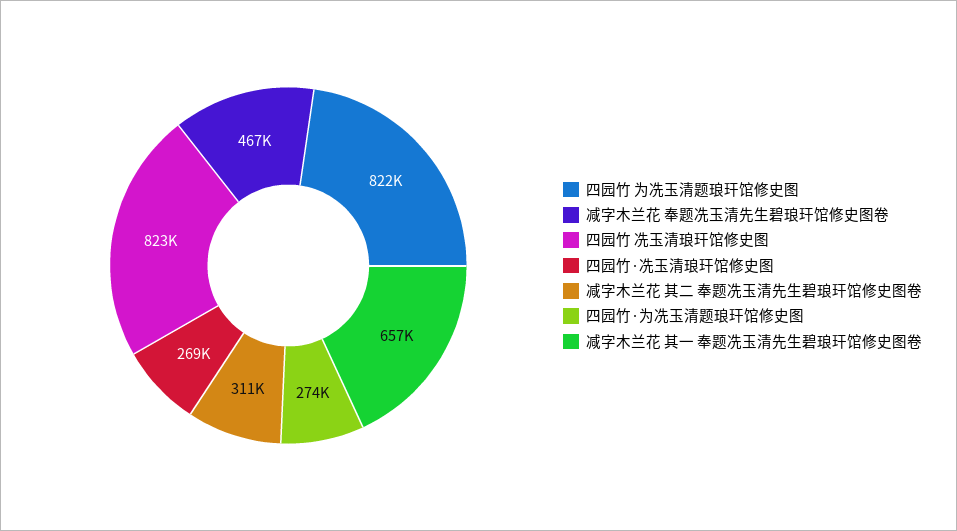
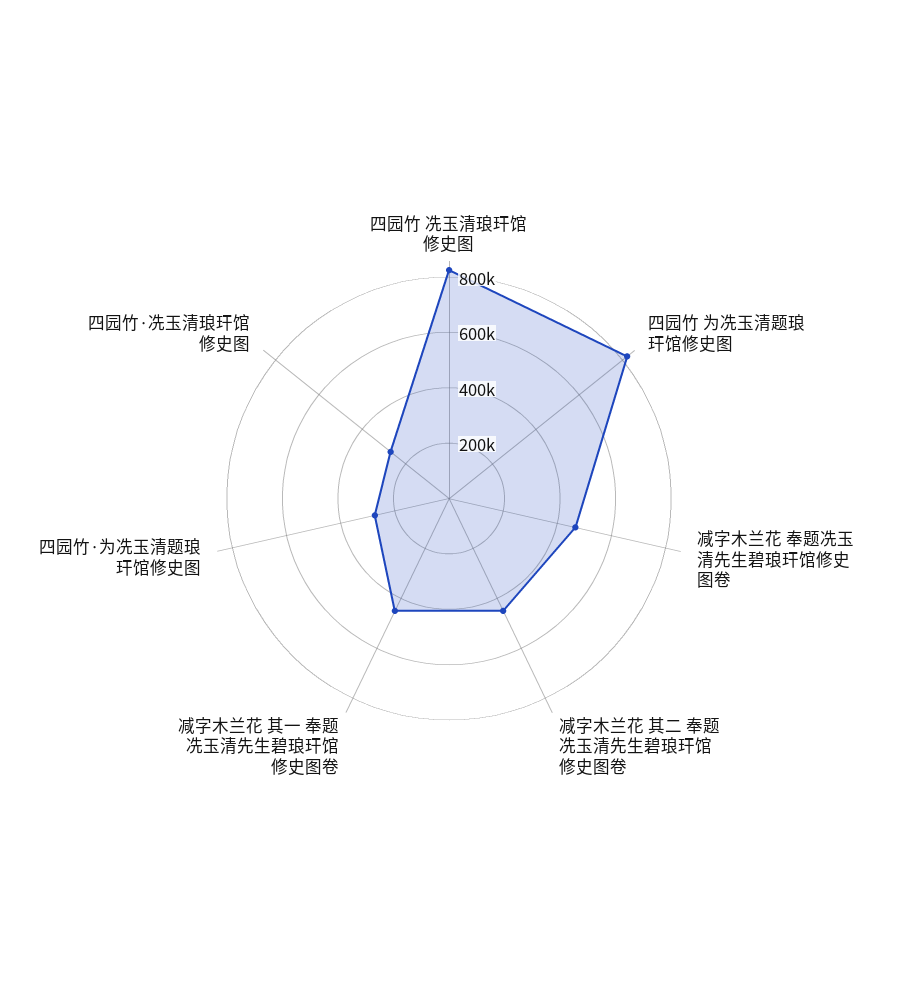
减字木兰花 其二 奉题冼玉清先生碧琅玕馆修史图卷: 311000 -> 450000
减字木兰花 其一 奉题冼玉清先生碧琅玕馆修史图卷: 657000 -> 450000

